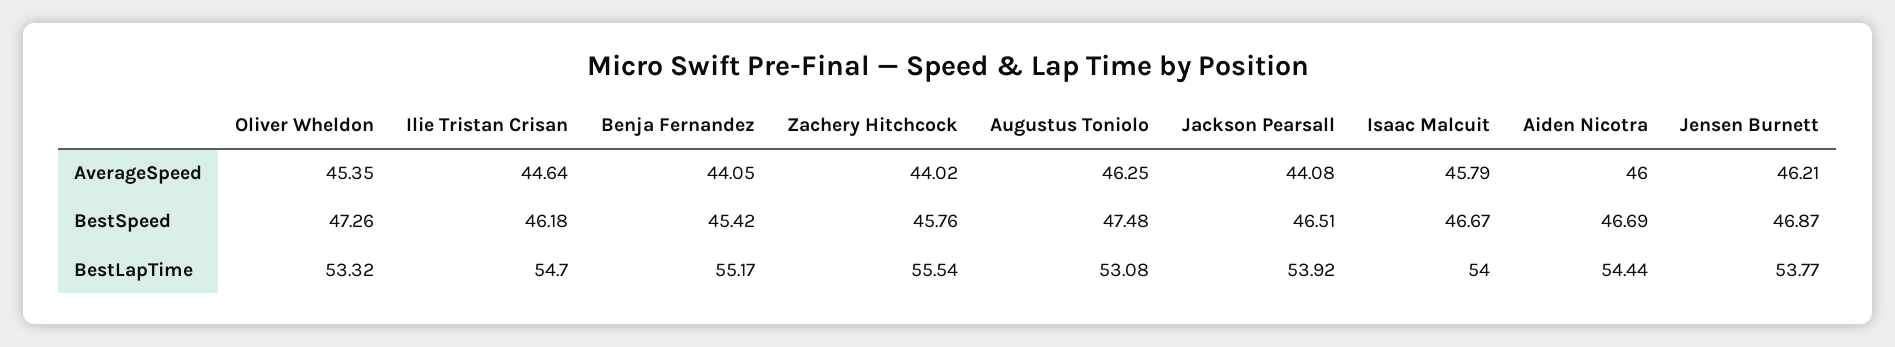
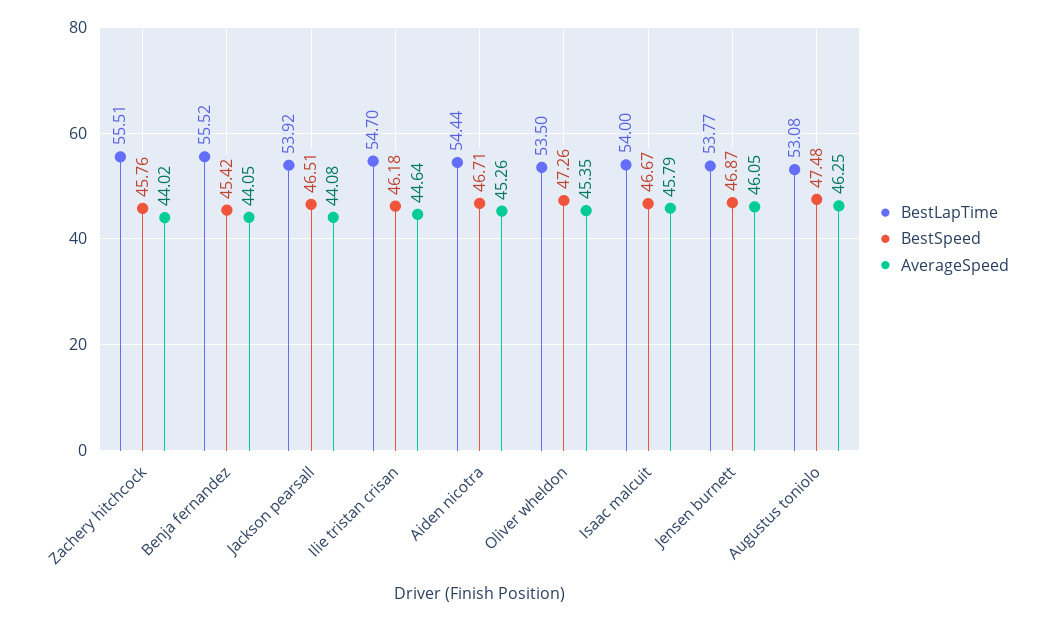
AverageSpeed, Aiden Nicotra: 46 -> 45.26
AverageSpeed, Jensen Burnett: 46.21 -> 46.05
BestSpeed, Aiden Nicotra: 46.69 -> 46.71
BestLapTime, Oliver Wheldon: 53.32 -> 53.5
BestLapTime, Benja Fernandez: 55.17 -> 55.52
BestLapTime, Zachery Hitchcock: 55.54 -> 55.51

